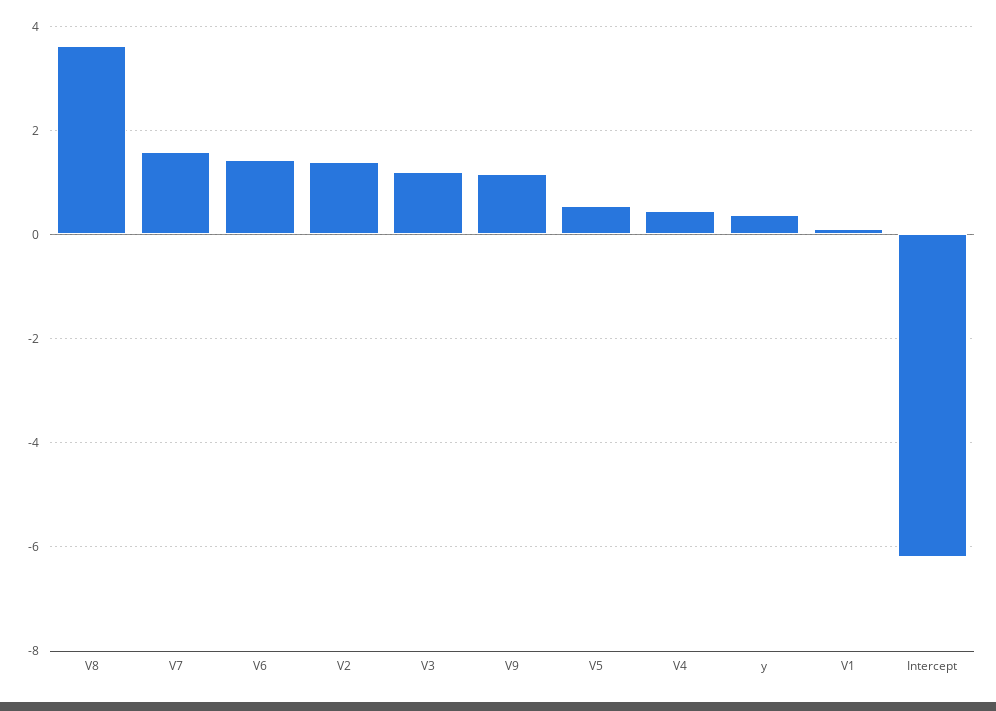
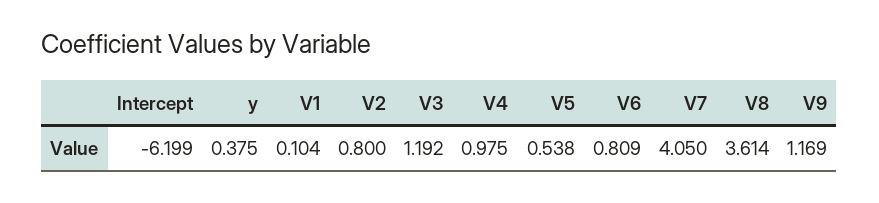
V7: 1.6 -> 4.05
V6: 1.4 -> 0.809
V2: 1.4 -> 0.8
V4: 0.4 -> 0.975

